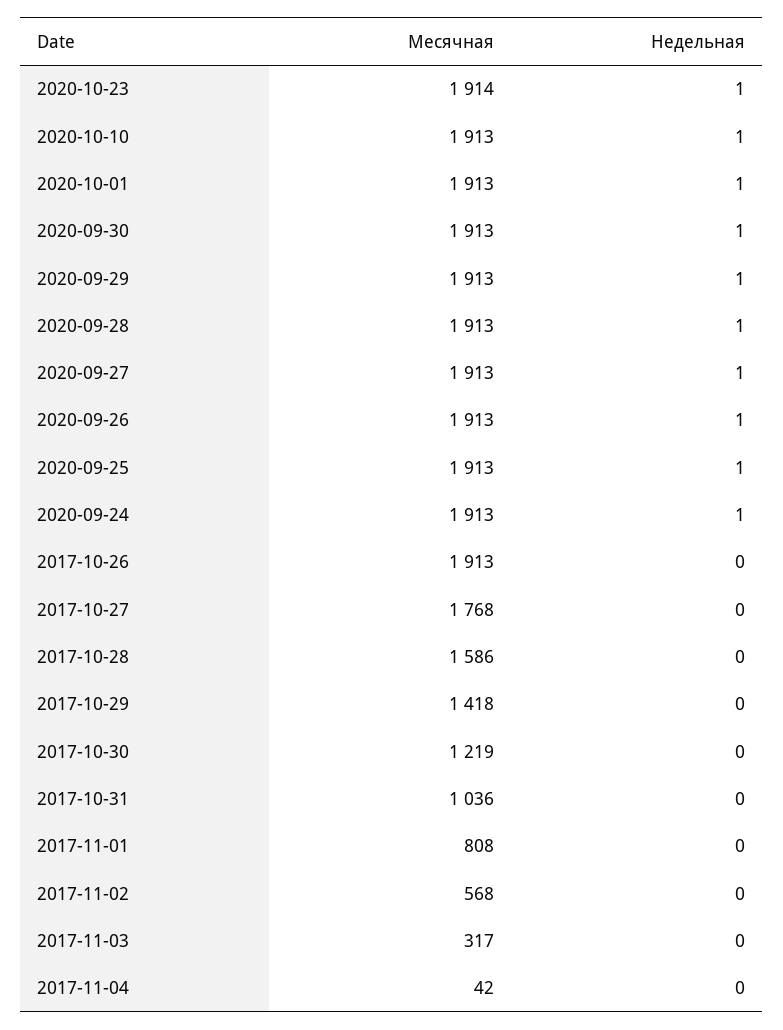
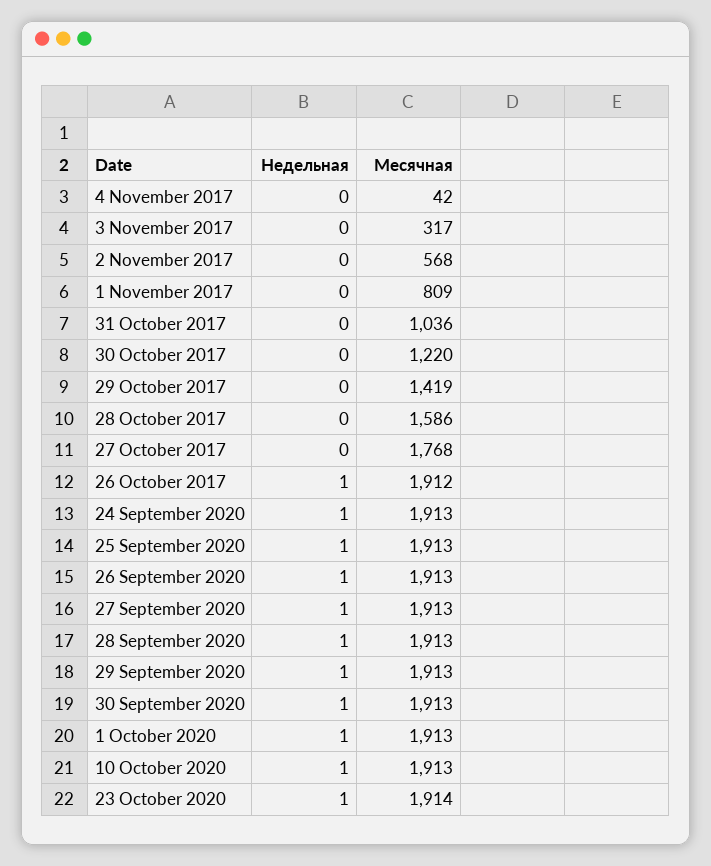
Месячная, 2017-10-26: 1913 -> 1912
Недельная, 2017-10-26: 0 -> 1
Месячная, 2017-10-29: 1418 -> 1419
Месячная, 2017-10-30: 1219 -> 1220
Месячная, 2017-11-01: 808 -> 809

